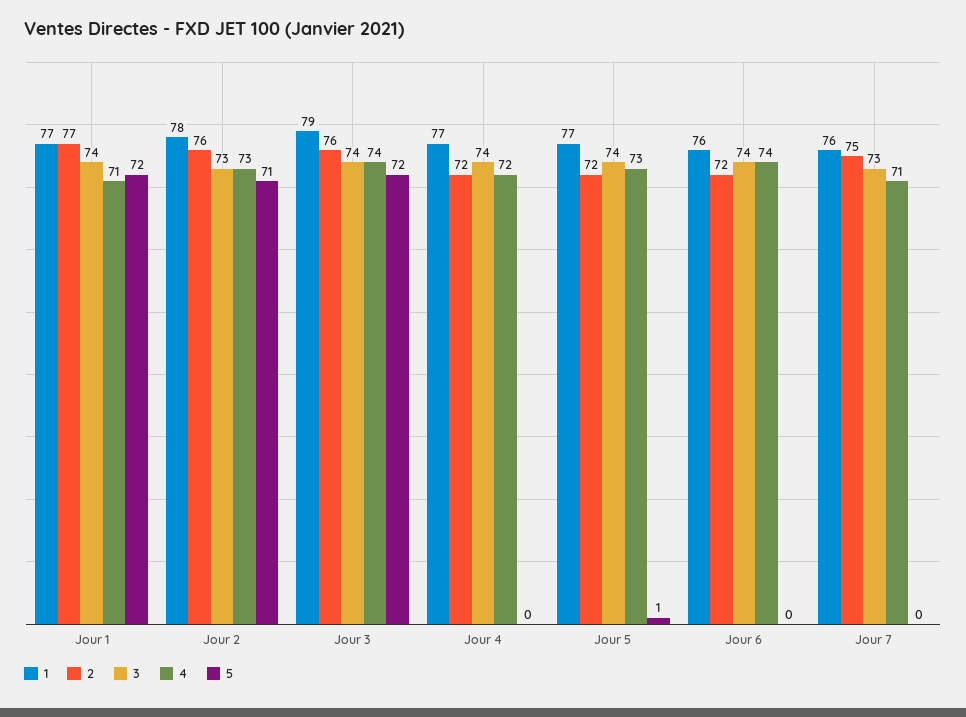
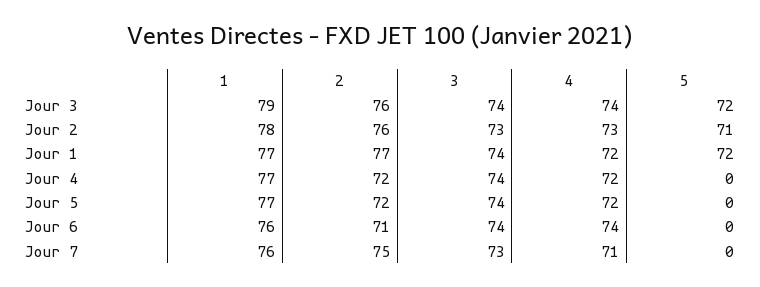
4, Jour 1: 71 -> 72
4, Jour 5: 73 -> 72
5, Jour 5: 1 -> 0
2, Jour 6: 72 -> 71

